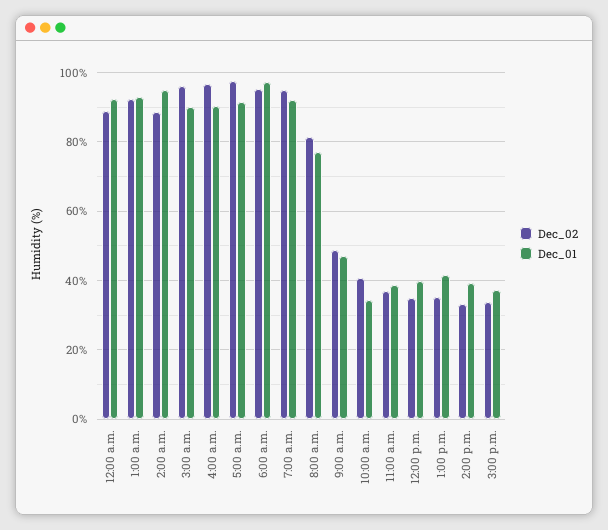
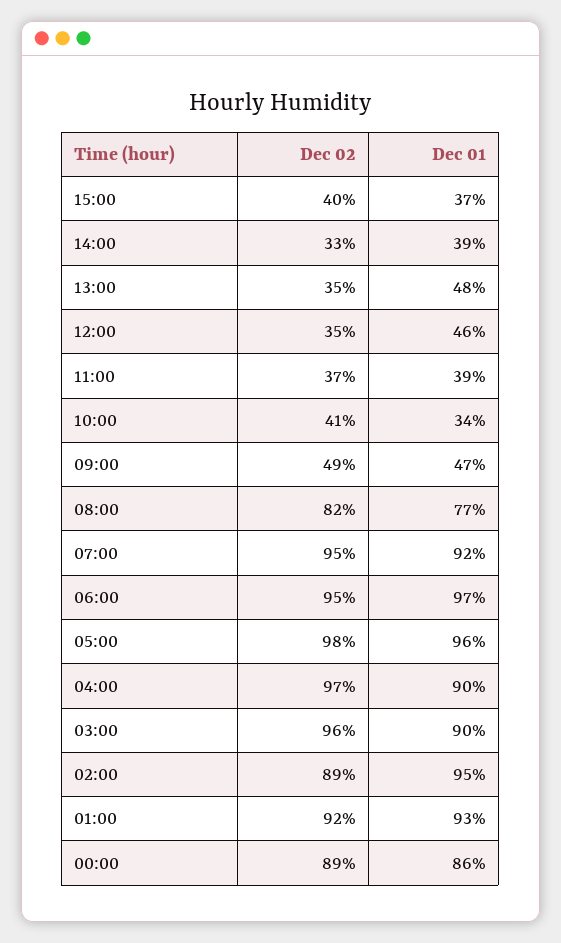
Dec_01, 12:00 a.m.: 92 -> 86
Dec_01, 5:00 a.m.: 92 -> 96
Dec_01, 12:00 p.m.: 40 -> 46
Dec_01, 1:00 p.m.: 42 -> 48
Dec_02, 3:00 p.m.: 34 -> 40

